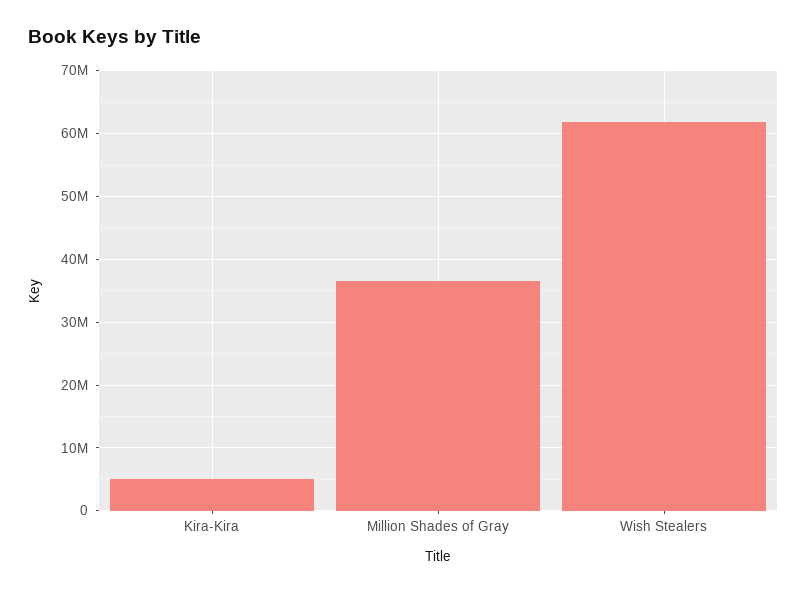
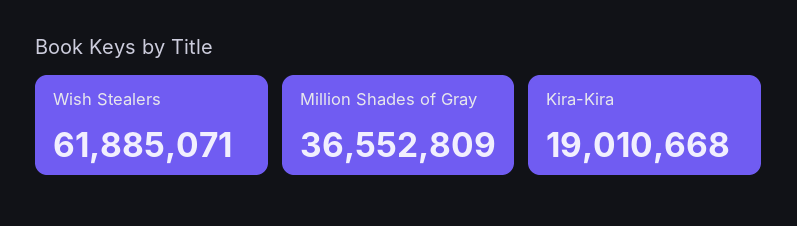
Kira-Kira: 5000000 -> 19010668

